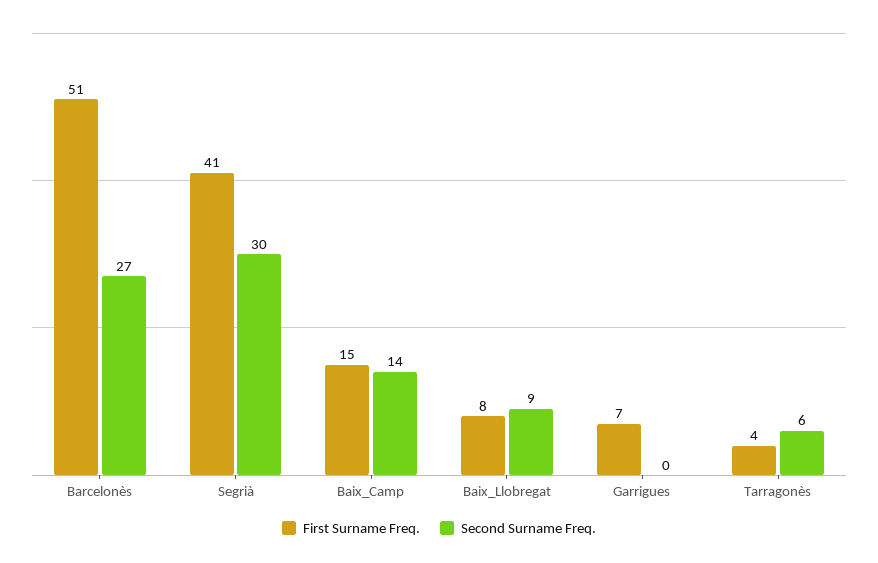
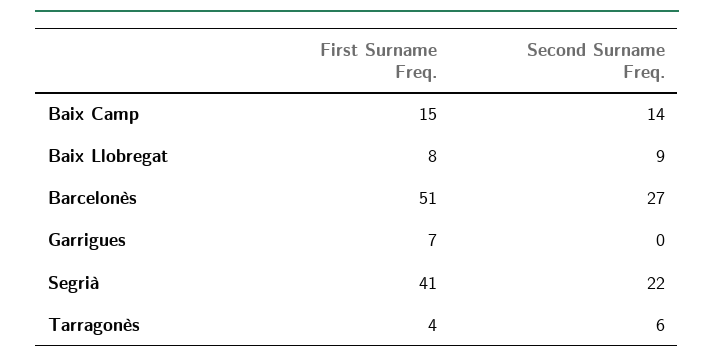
Second Surname Freq., Segrià: 30 -> 22

